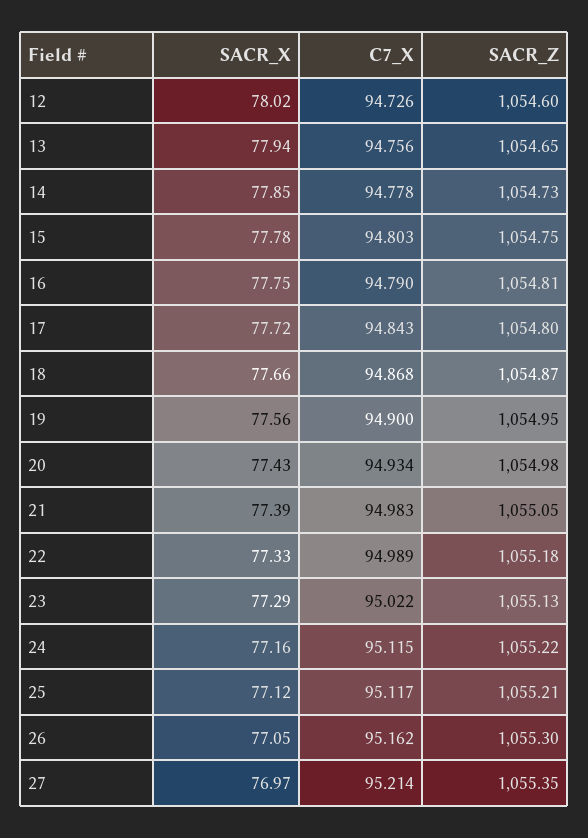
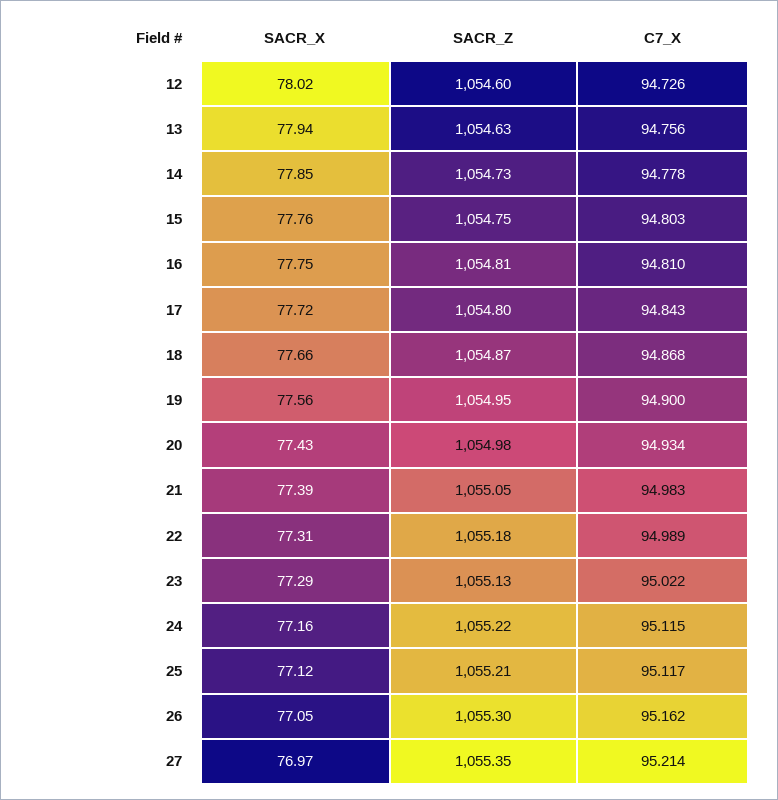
SACR_Z, 13: 1054.65 -> 1054.63
SACR_X, 15: 77.78 -> 77.76
C7_X, 16: 94.79 -> 94.81
SACR_X, 22: 77.33 -> 77.31

